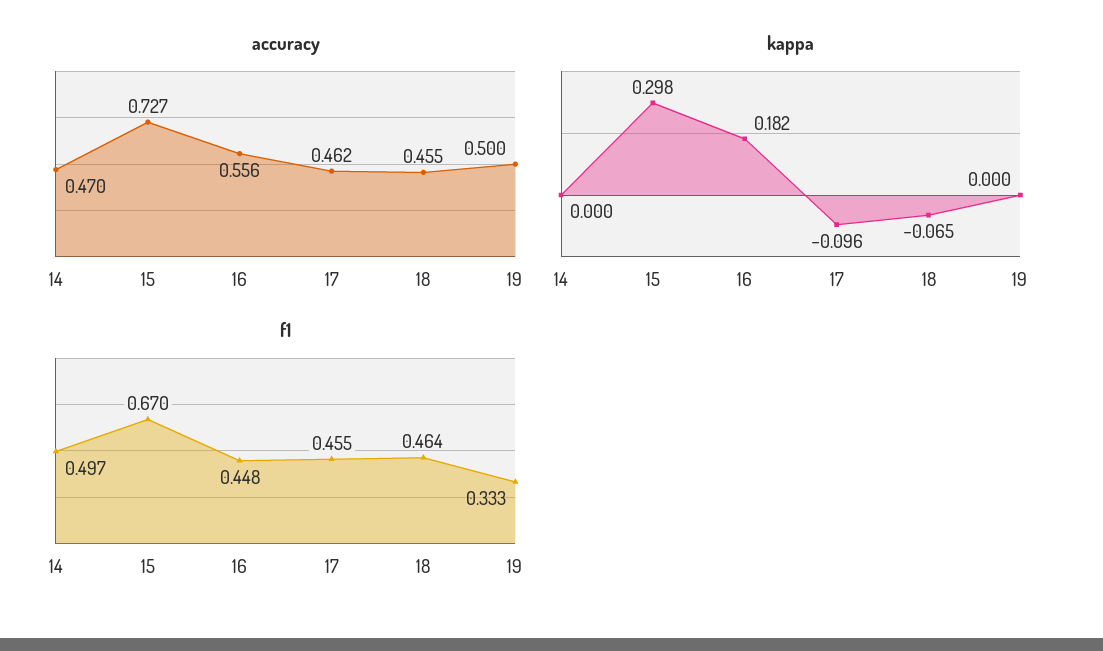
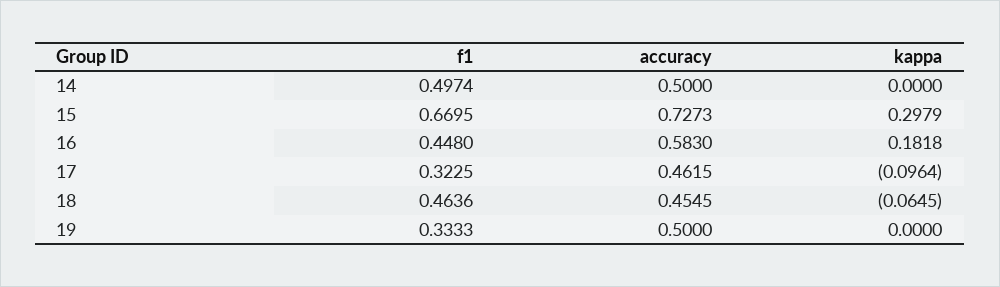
accuracy, 14: 0.47 -> 0.5
accuracy, 16: 0.556 -> 0.583
f1, 17: 0.455 -> 0.3225

